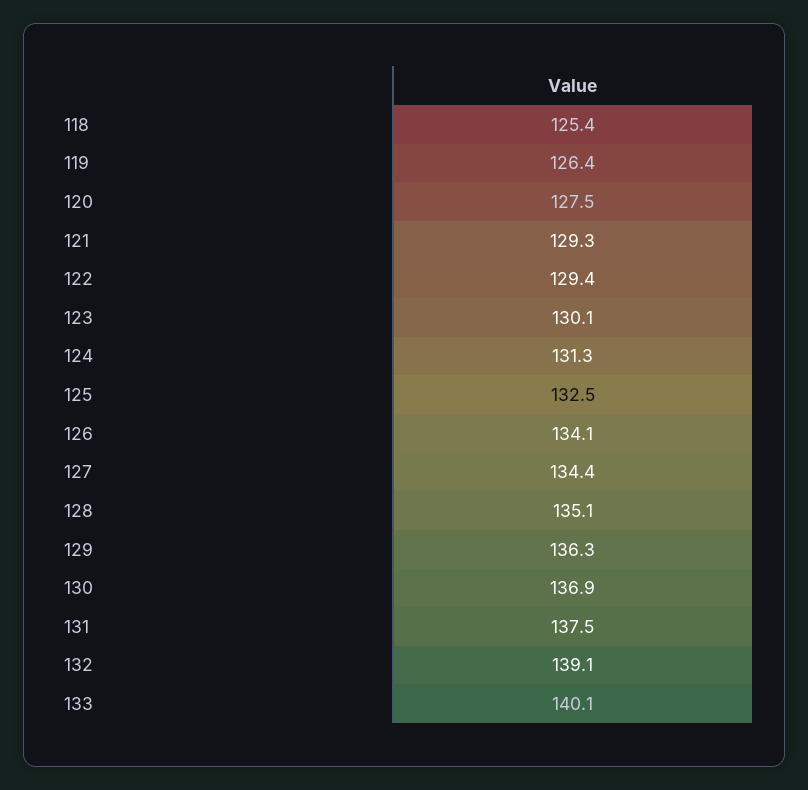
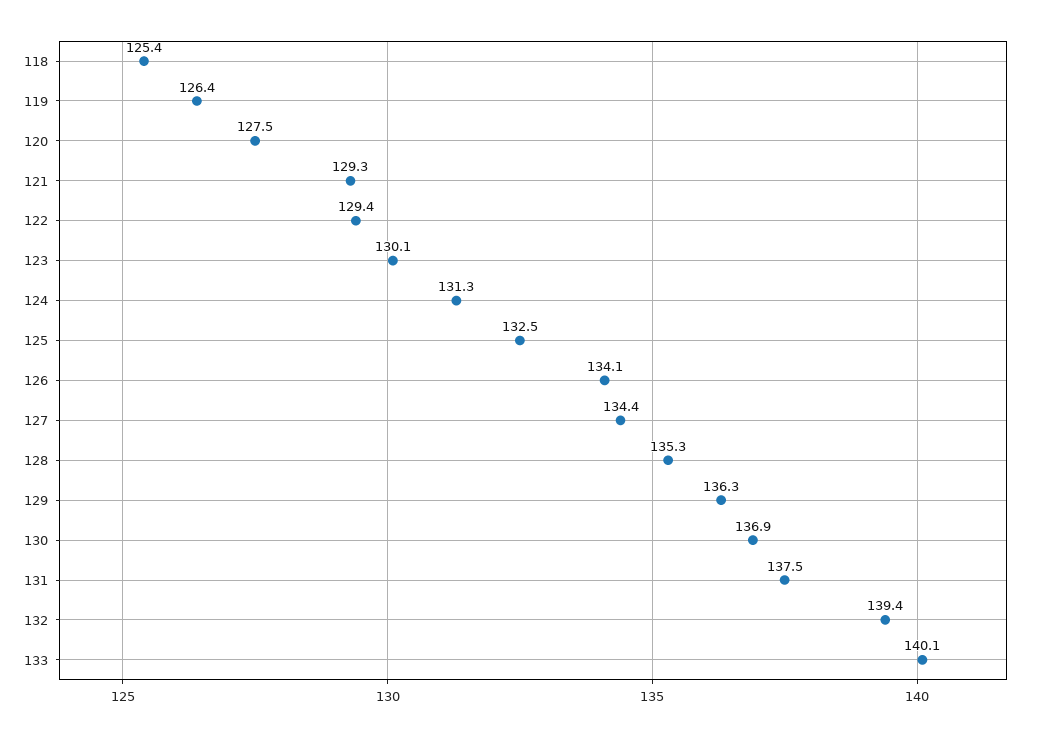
128: 135.1 -> 135.3
132: 139.1 -> 139.4

